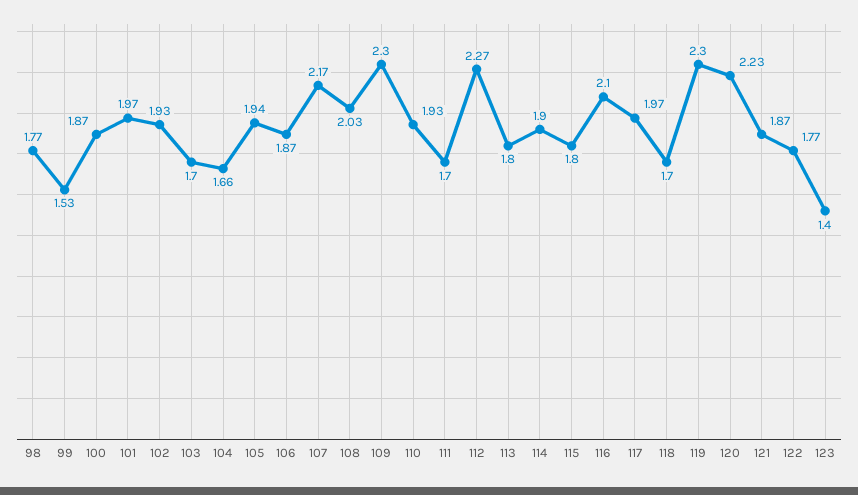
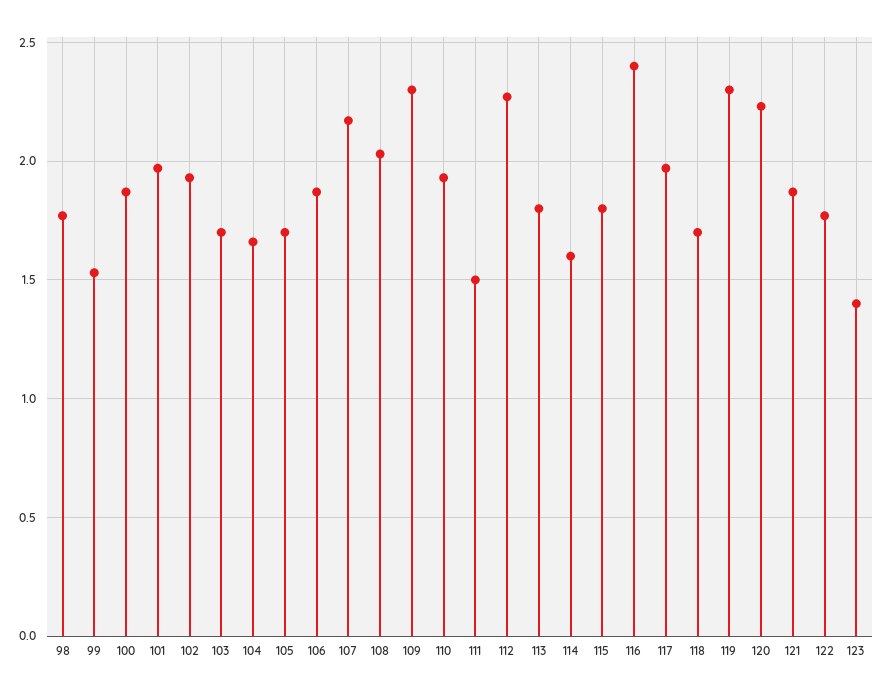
105: 1.94 -> 1.7
111: 1.7 -> 1.5
114: 1.9 -> 1.6
116: 2.1 -> 2.4

